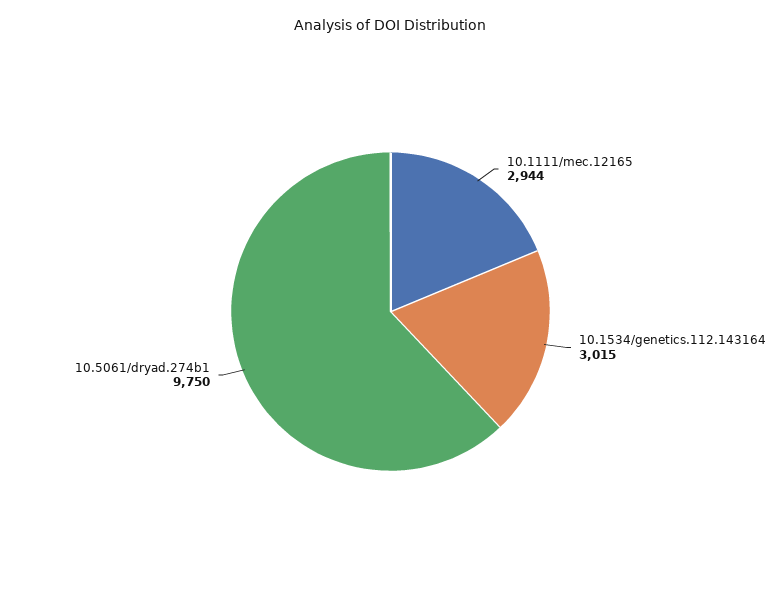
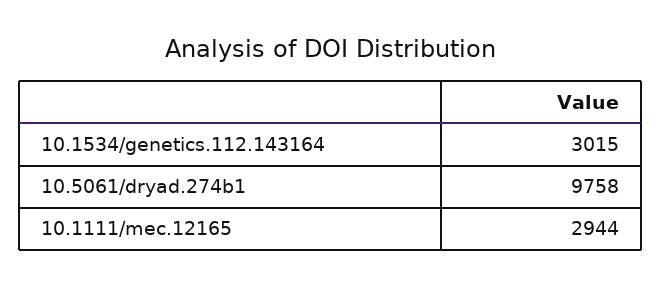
10.5061/dryad.274b1: 9750 -> 9758

